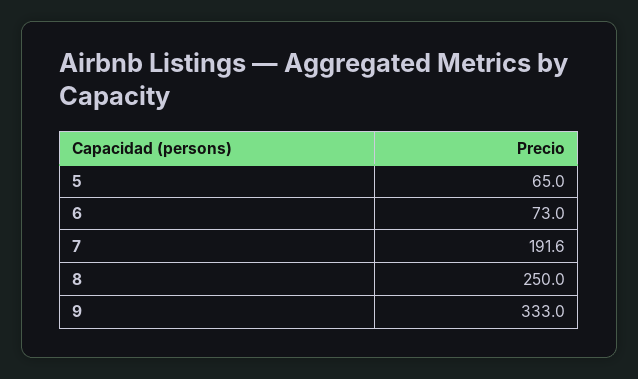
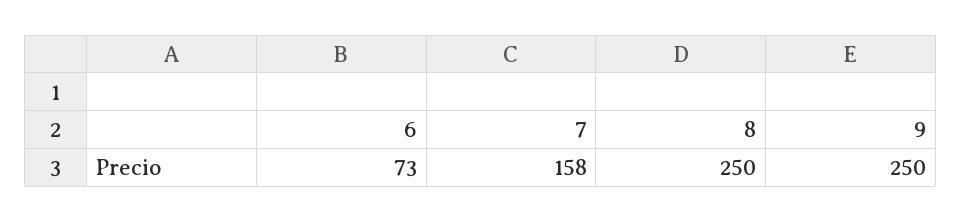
5: 65 -> none
7: 191.6 -> 158
9: 333 -> 250

